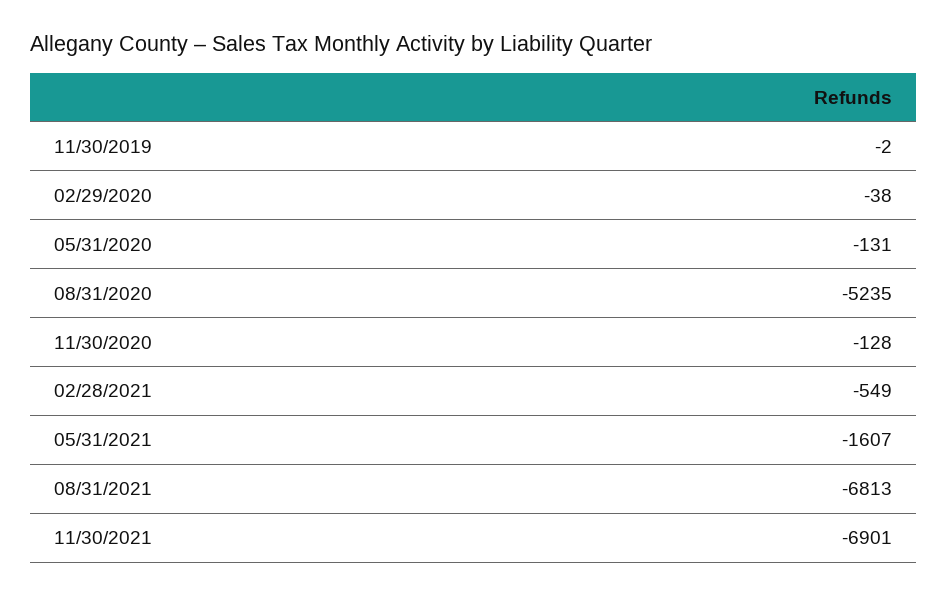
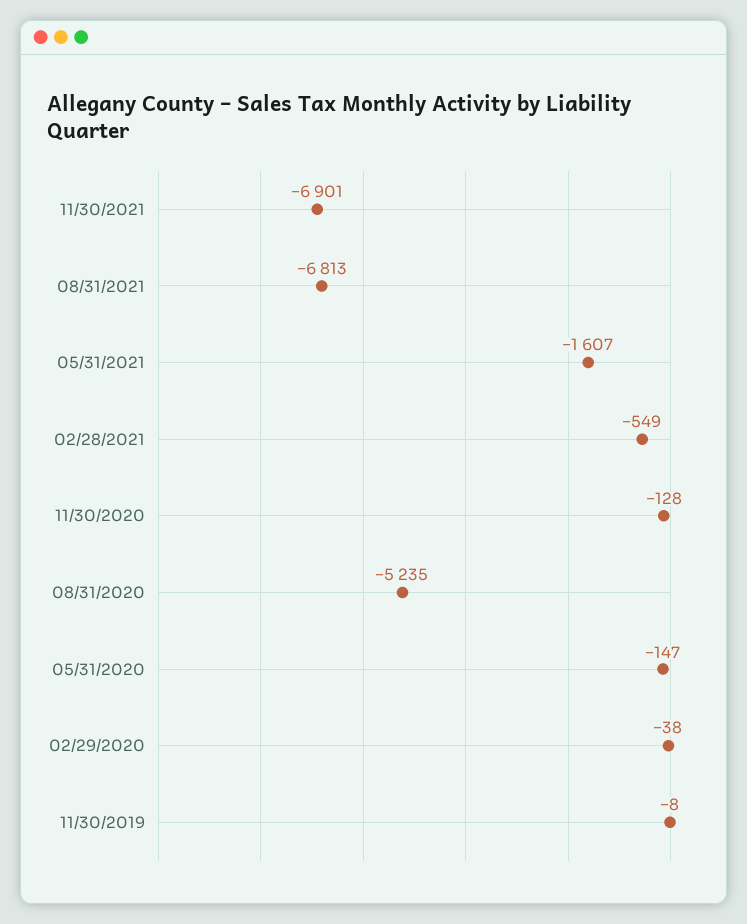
11/30/2019: -2 -> -8
05/31/2020: -131 -> -147

